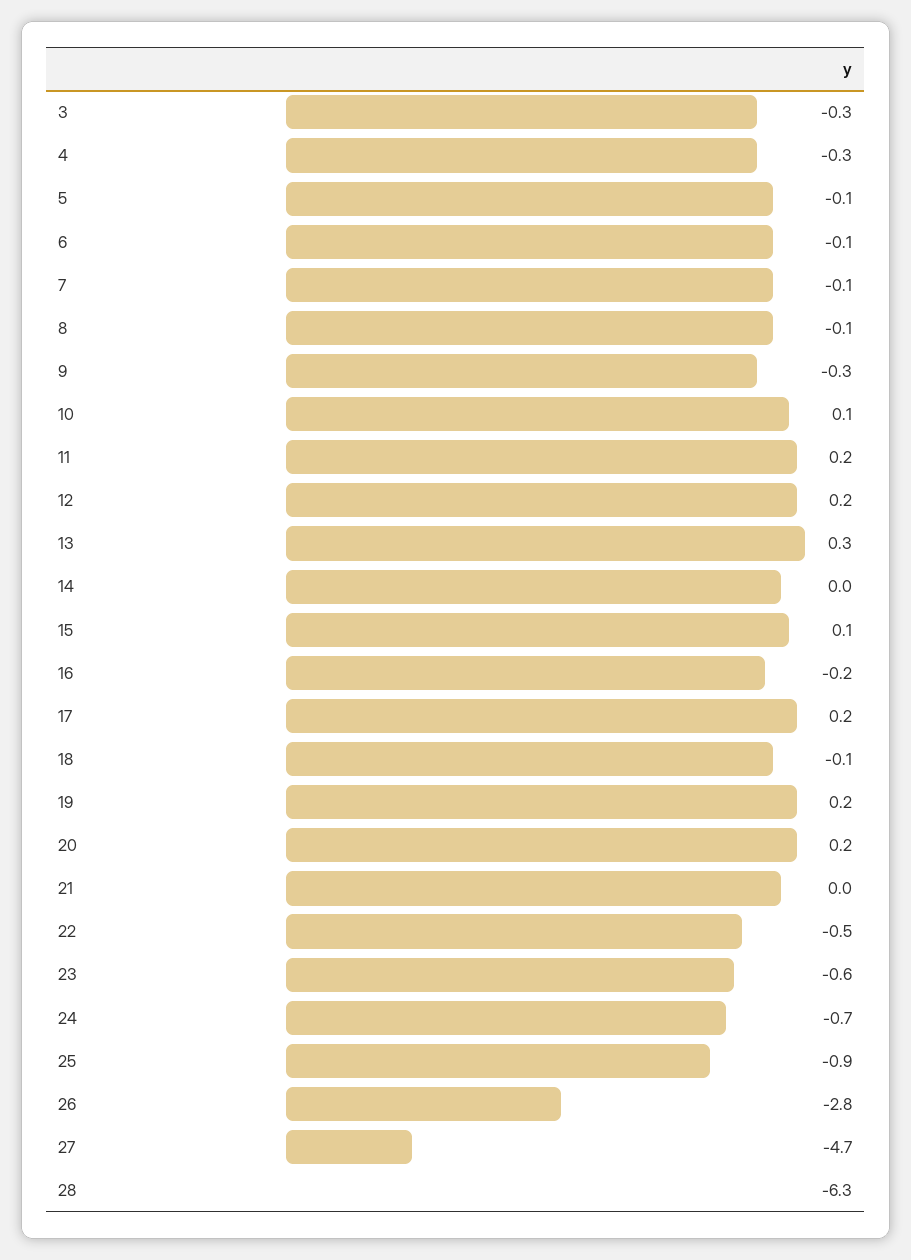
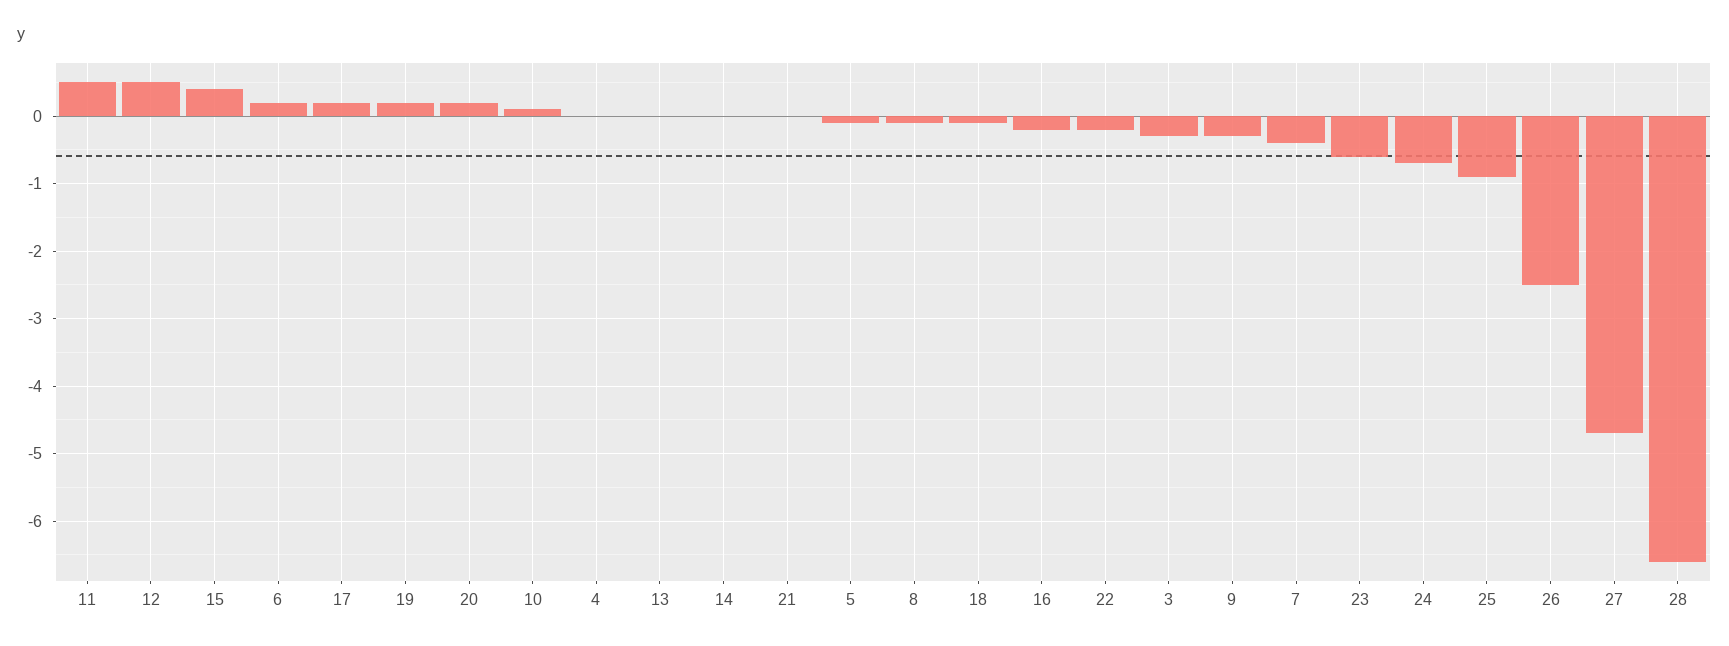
4: -0.3 -> 0
6: -0.1 -> 0.2
7: -0.1 -> -0.4
11: 0.2 -> 0.5
12: 0.2 -> 0.5
13: 0.3 -> 0
15: 0.1 -> 0.4
22: -0.5 -> -0.2
26: -2.8 -> -2.5
28: -6.3 -> -6.6

